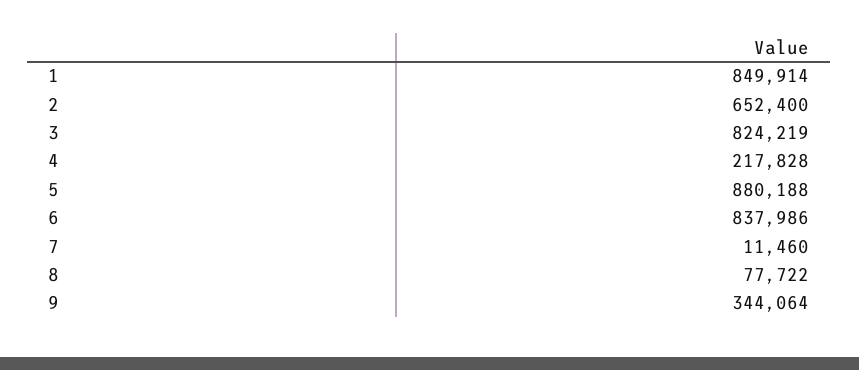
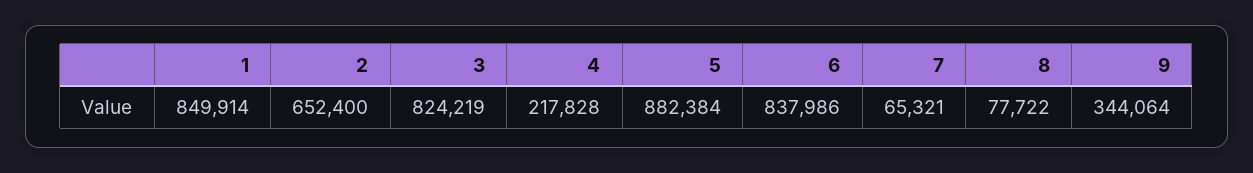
5: 880188 -> 882384
7: 11460 -> 65321

